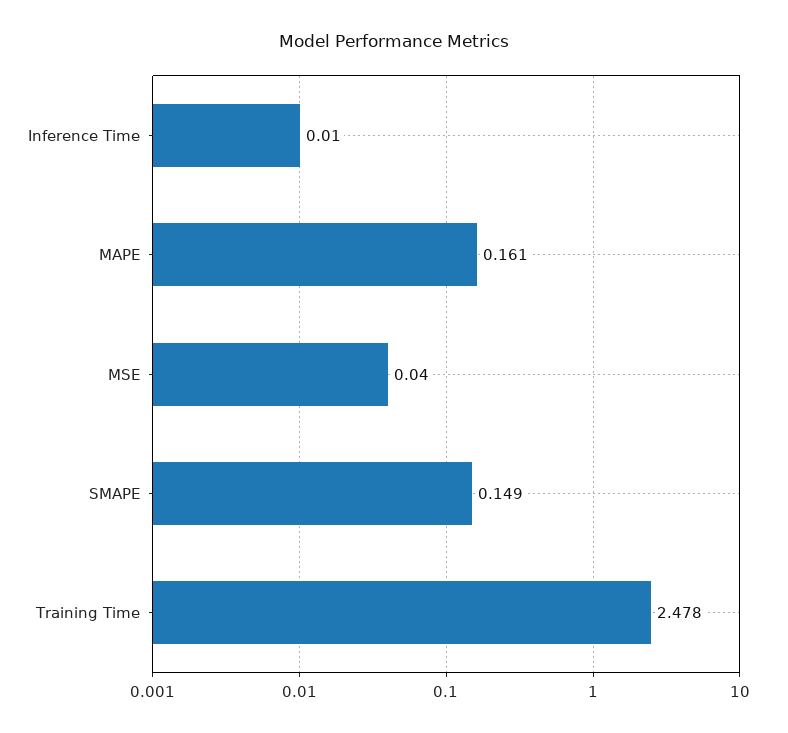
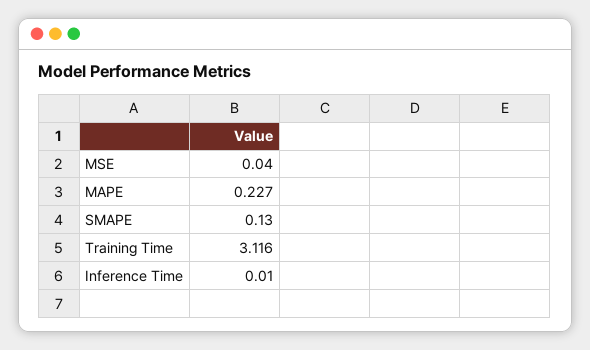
MAPE: 0.161 -> 0.227
SMAPE: 0.149 -> 0.13
Training Time: 2.478 -> 3.116

